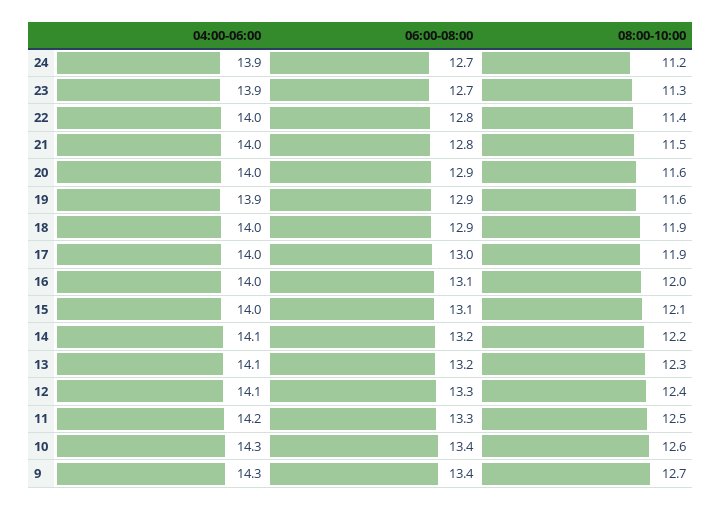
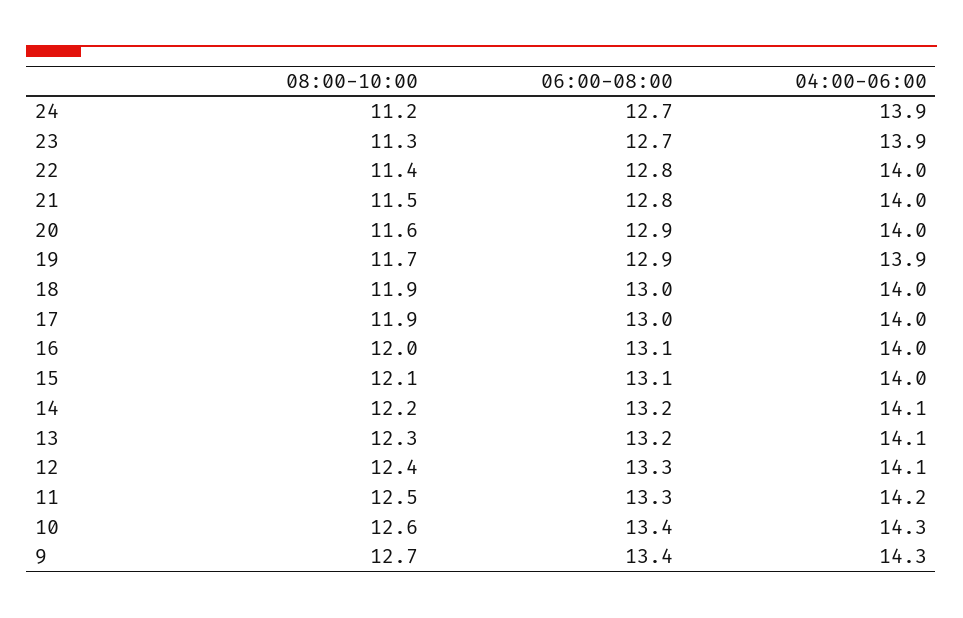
08:00-10:00, 19: 11.6 -> 11.7
06:00-08:00, 18: 12.9 -> 13

